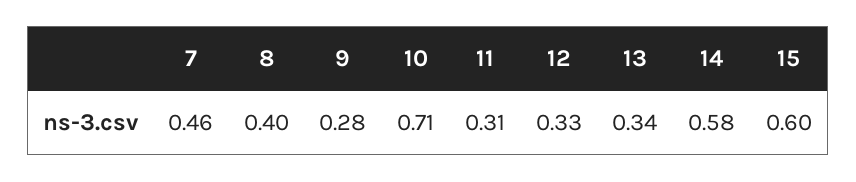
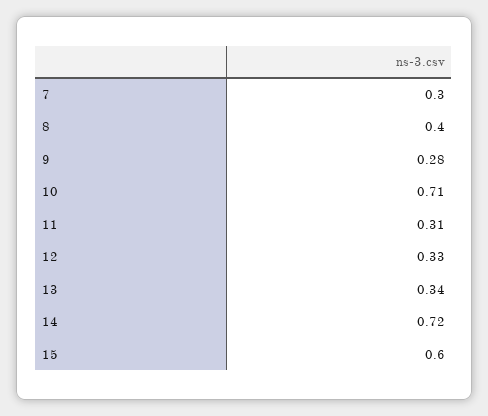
7: 0.46 -> 0.3
14: 0.58 -> 0.72

